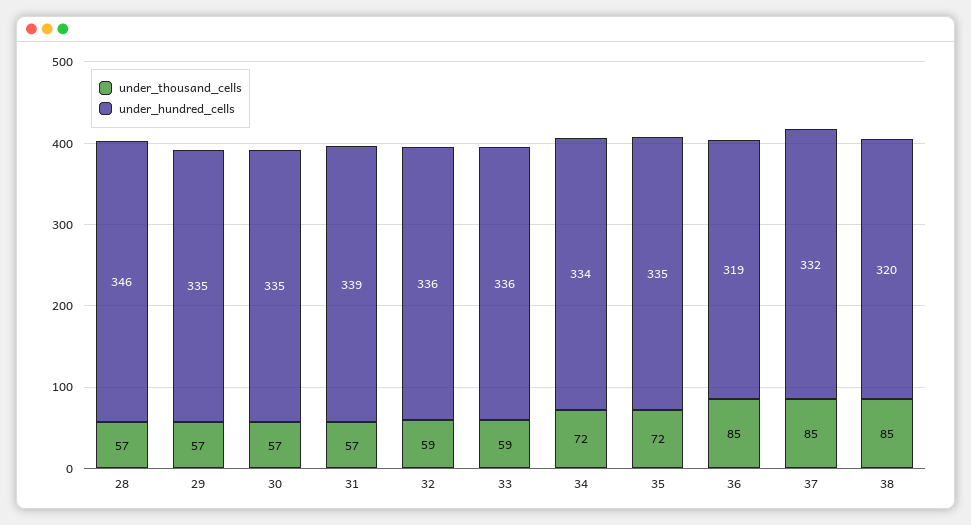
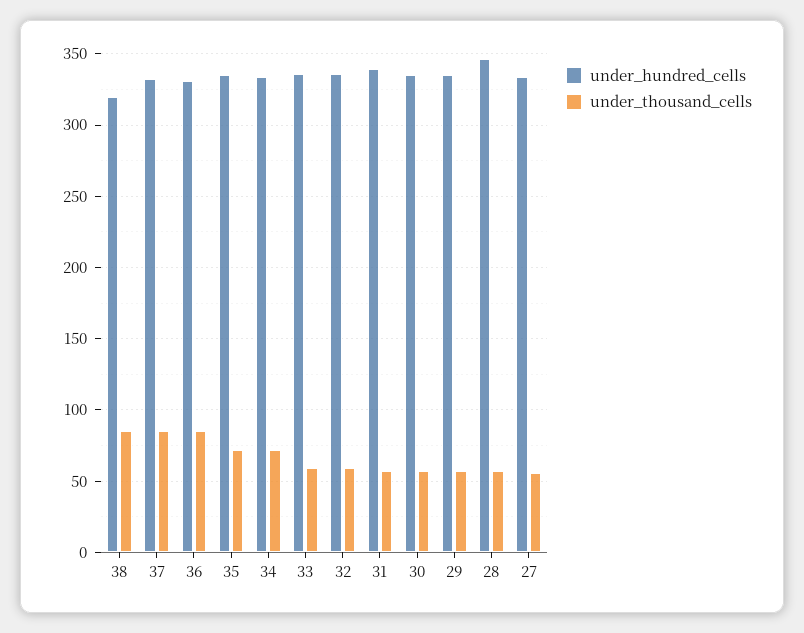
under_hundred_cells, 36: 319 -> 330
under_hundred_cells, 27: none -> 335
under_thousand_cells, 27: none -> 55

